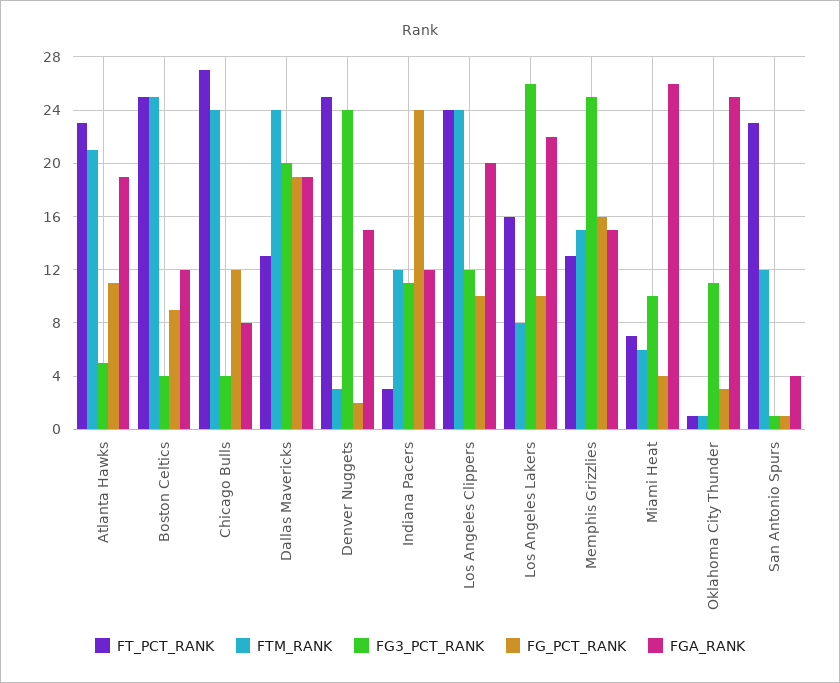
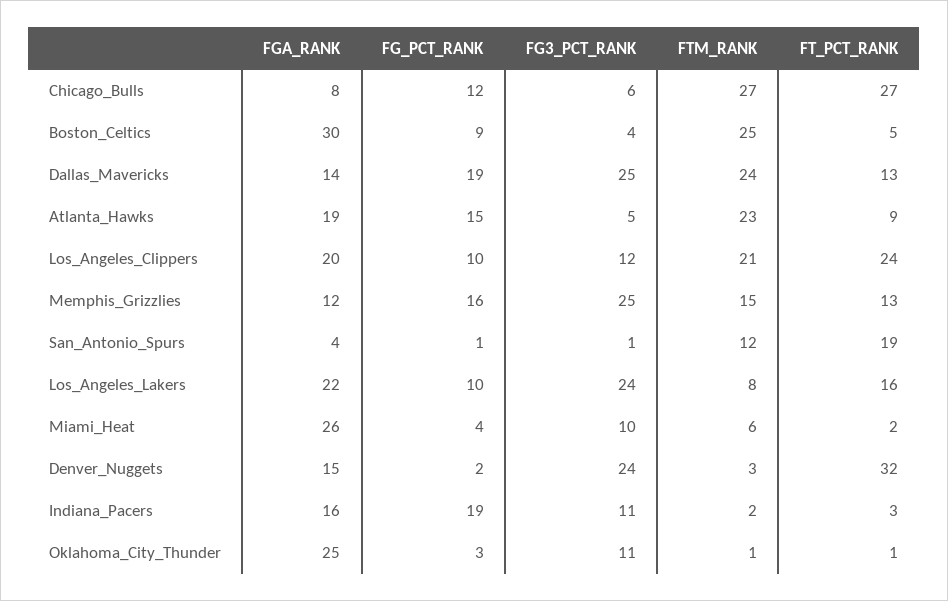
FT_PCT_RANK, Atlanta Hawks: 23 -> 9
FTM_RANK, Atlanta Hawks: 21 -> 23
FG_PCT_RANK, Atlanta Hawks: 11 -> 15
FT_PCT_RANK, Boston Celtics: 25 -> 5
FGA_RANK, Boston Celtics: 12 -> 30
FTM_RANK, Chicago Bulls: 24 -> 27
FG3_PCT_RANK, Chicago Bulls: 4 -> 6
FG3_PCT_RANK, Dallas Mavericks: 20 -> 25
FGA_RANK, Dallas Mavericks: 19 -> 14
FT_PCT_RANK, Denver Nuggets: 25 -> 32
FTM_RANK, Indiana Pacers: 12 -> 2
FG_PCT_RANK, Indiana Pacers: 24 -> 19
FGA_RANK, Indiana Pacers: 12 -> 16
FTM_RANK, Los Angeles Clippers: 24 -> 21
FG3_PCT_RANK, Los Angeles Lakers: 26 -> 24
FGA_RANK, Memphis Grizzlies: 15 -> 12
FT_PCT_RANK, Miami Heat: 7 -> 2
FT_PCT_RANK, San Antonio Spurs: 23 -> 19

